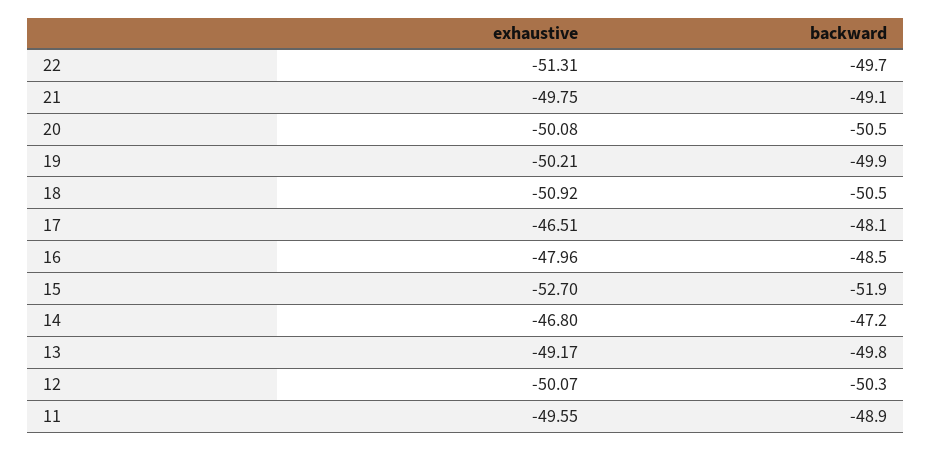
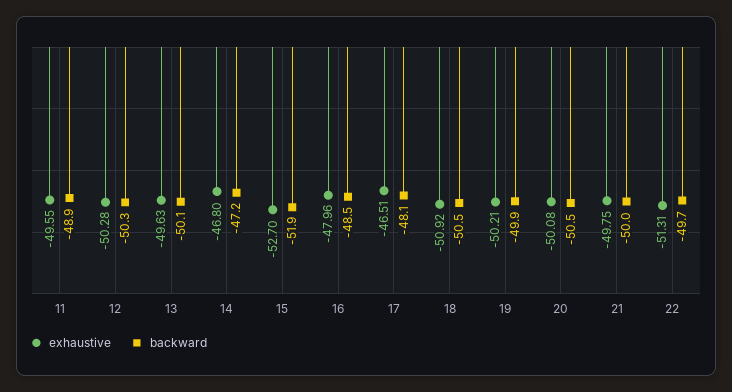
backward, 21: -49.1 -> -50
exhaustive, 13: -49.17 -> -49.63
backward, 13: -49.8 -> -50.1
exhaustive, 12: -50.07 -> -50.28

